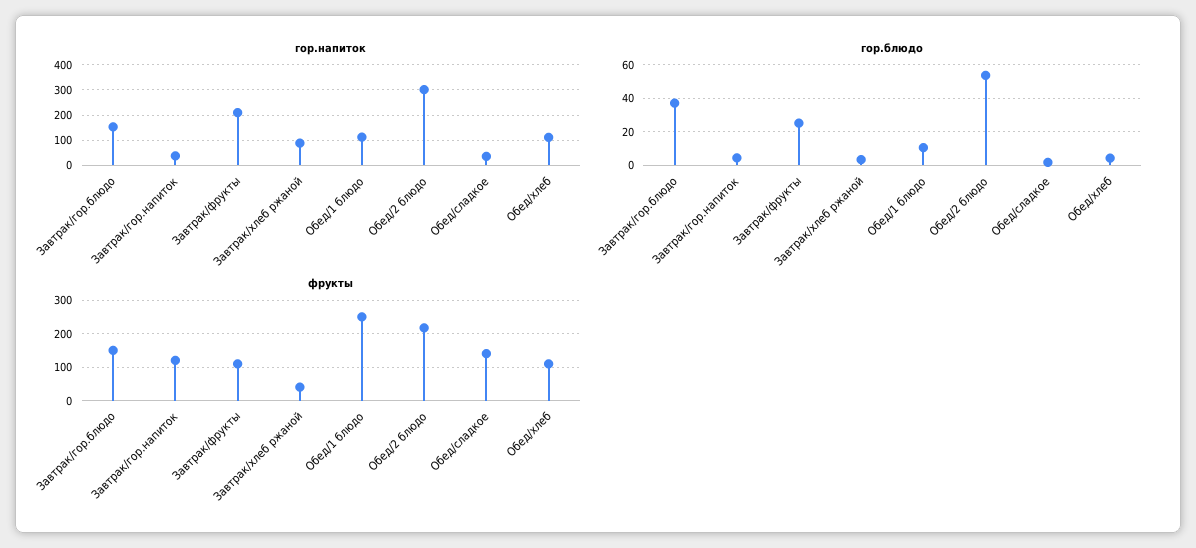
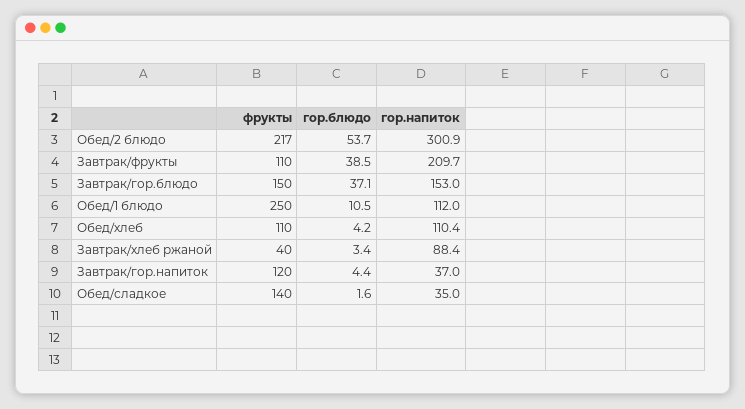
гор.блюдо, Завтрак/фрукты: 25 -> 38.5

